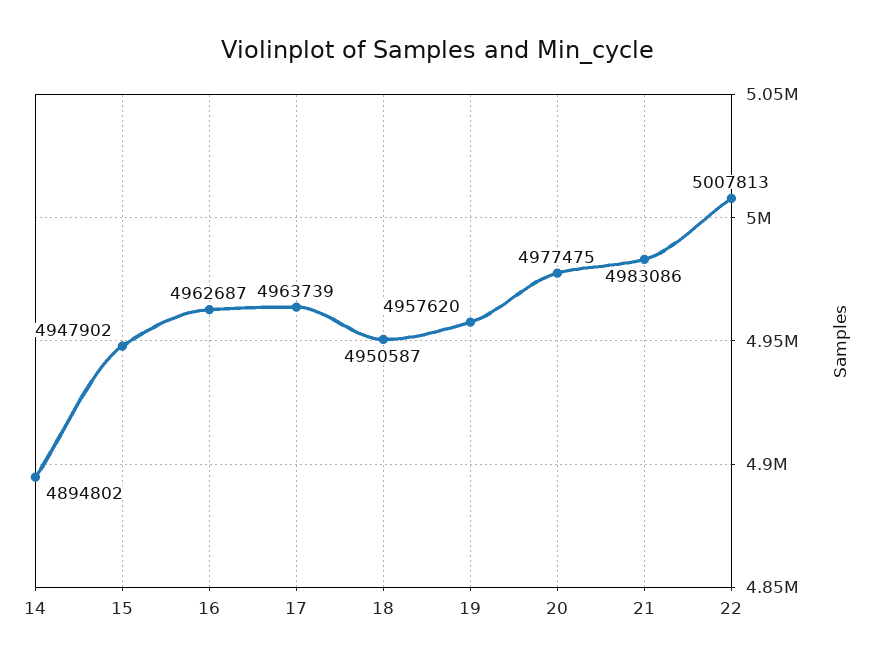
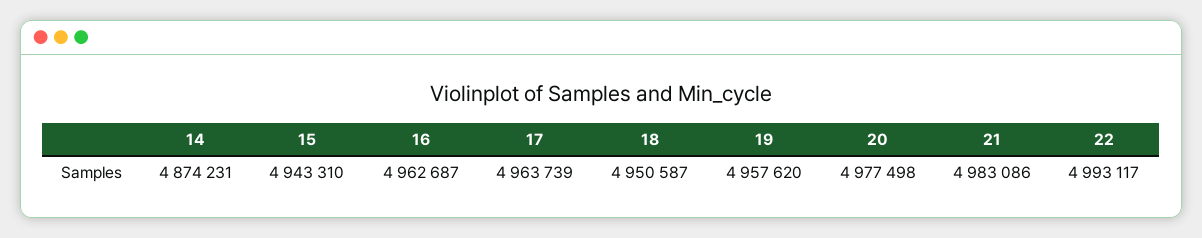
14: 4894802 -> 4874231
15: 4947902 -> 4943310
20: 4977475 -> 4977498
22: 5007813 -> 4993117

